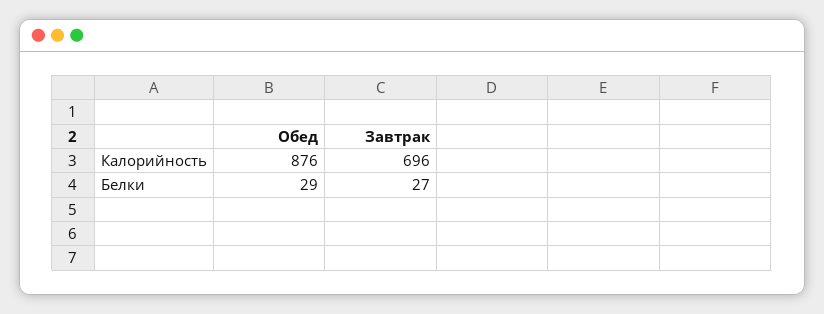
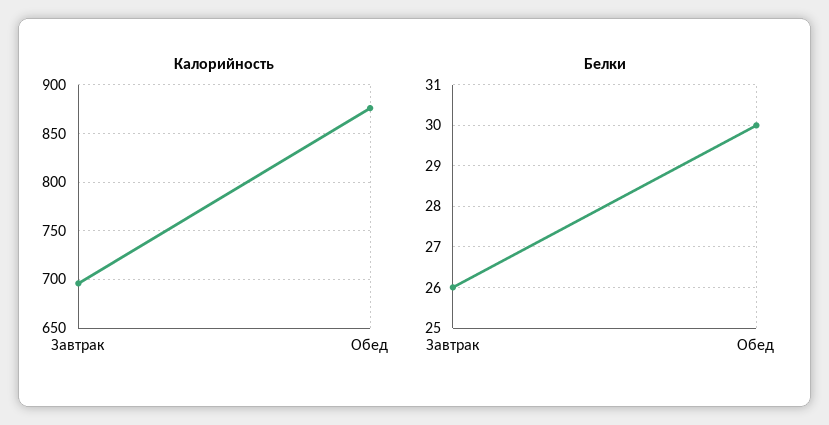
Белки, Обед: 29 -> 30
Белки, Завтрак: 27 -> 26

